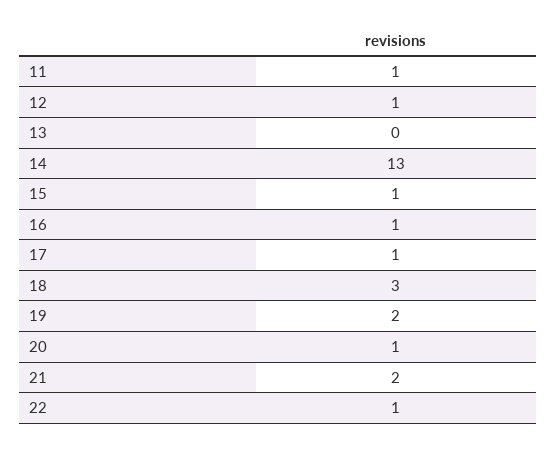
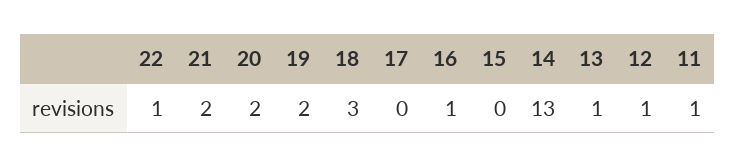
13: 0 -> 1
15: 1 -> 0
17: 1 -> 0
20: 1 -> 2

